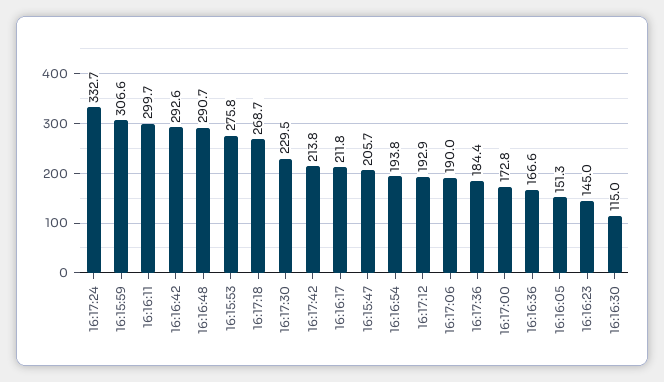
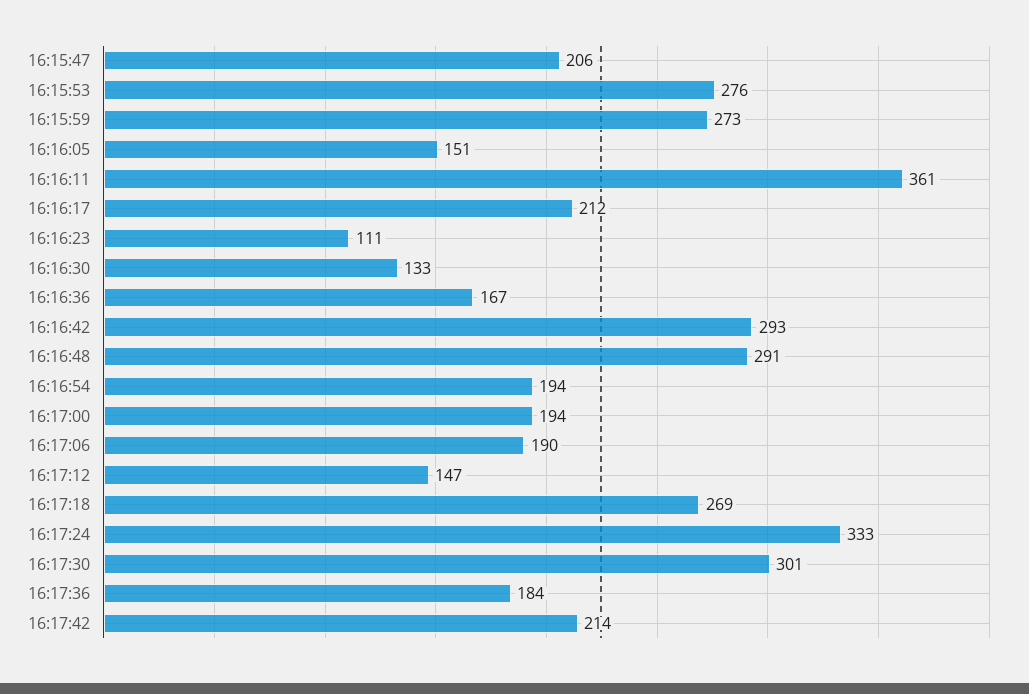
16:15:59: 306.6 -> 273
16:16:11: 299.7 -> 361
16:17:30: 229.5 -> 301
16:17:12: 192.9 -> 147
16:17:00: 172.8 -> 194
16:16:23: 145 -> 111
16:16:30: 115 -> 133

